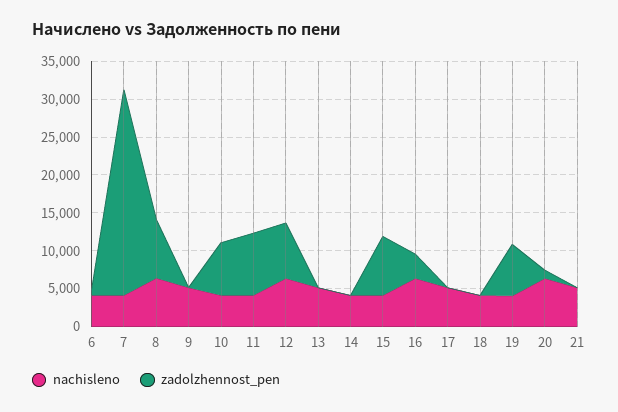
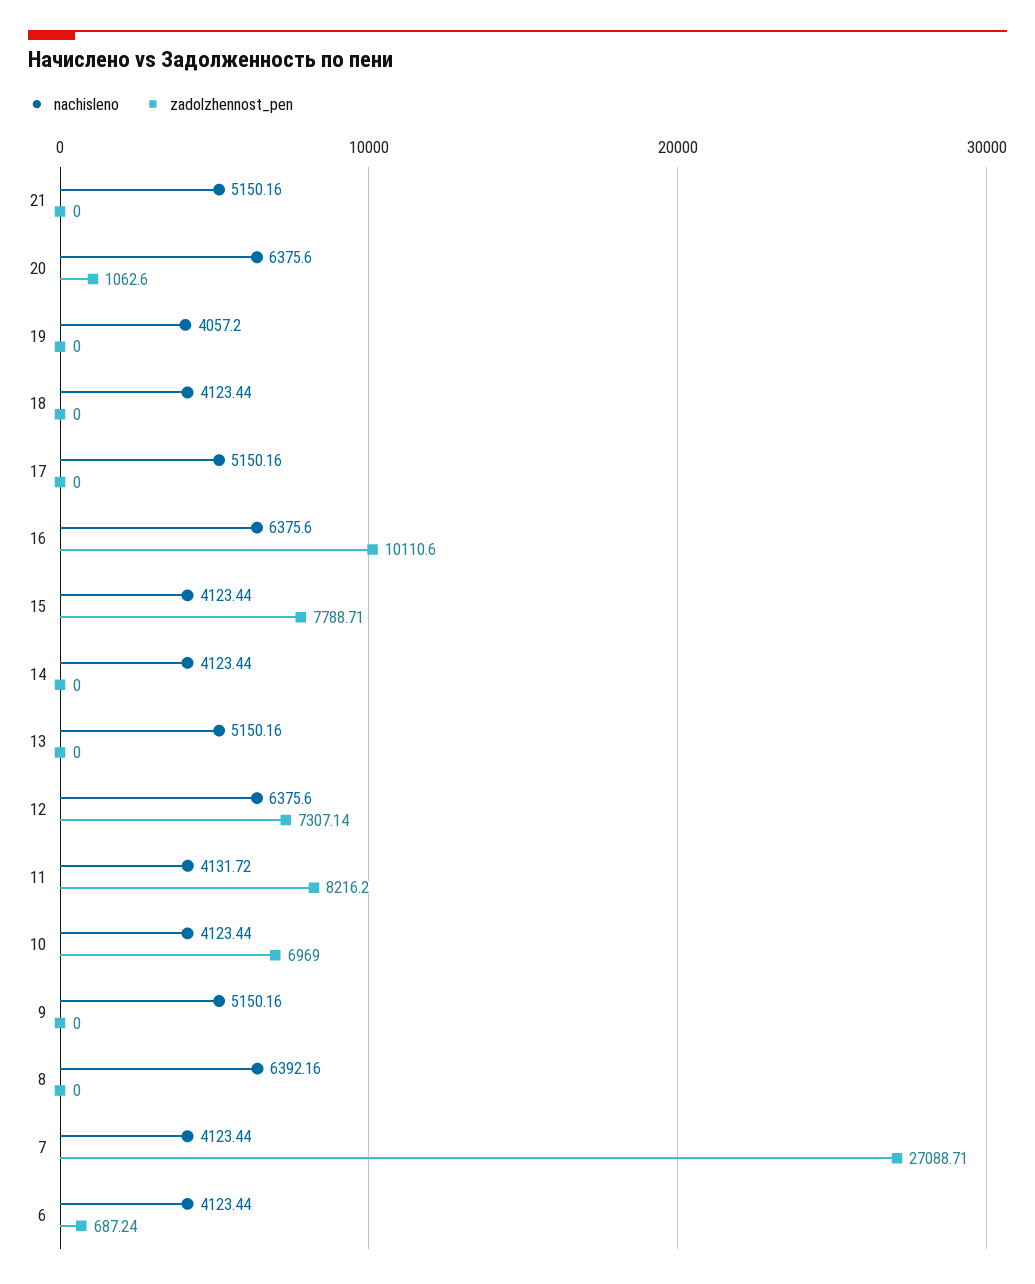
zadolzhennost_pen, 8: 7500 -> 0
zadolzhennost_pen, 16: 2500 -> 10110.6
zadolzhennost_pen, 19: 7500 -> 0

